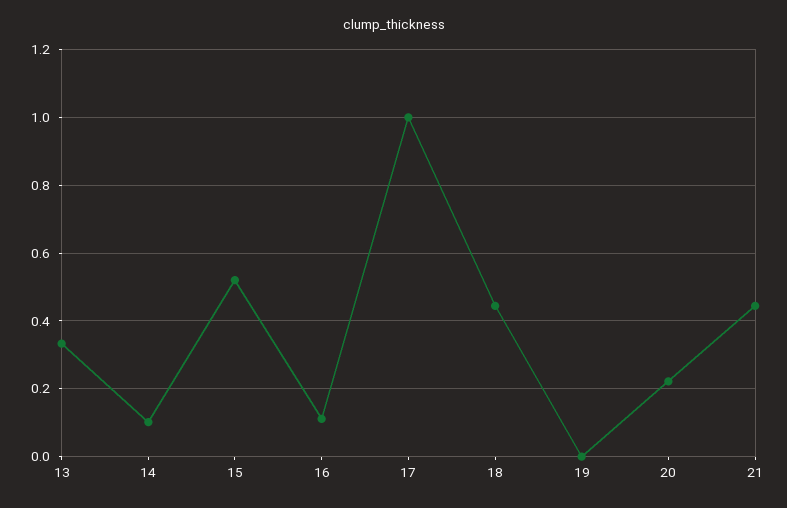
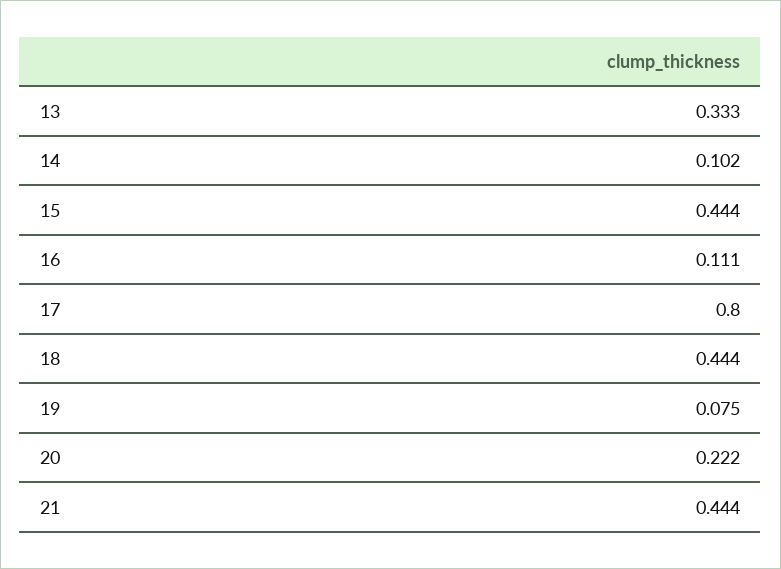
15: 0.52 -> 0.444
17: 1 -> 0.8
19: 0 -> 0.075

